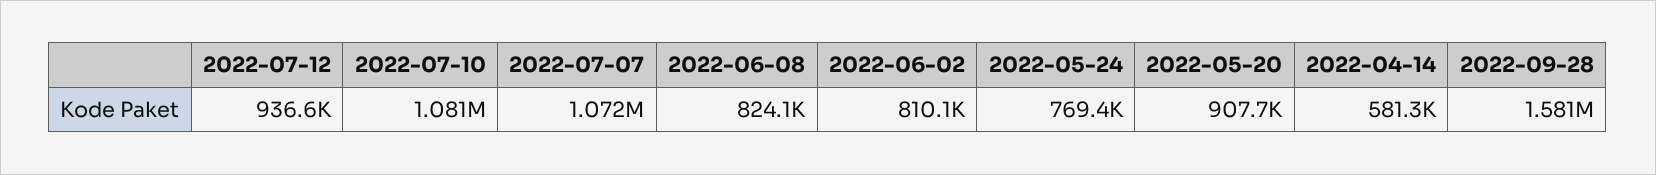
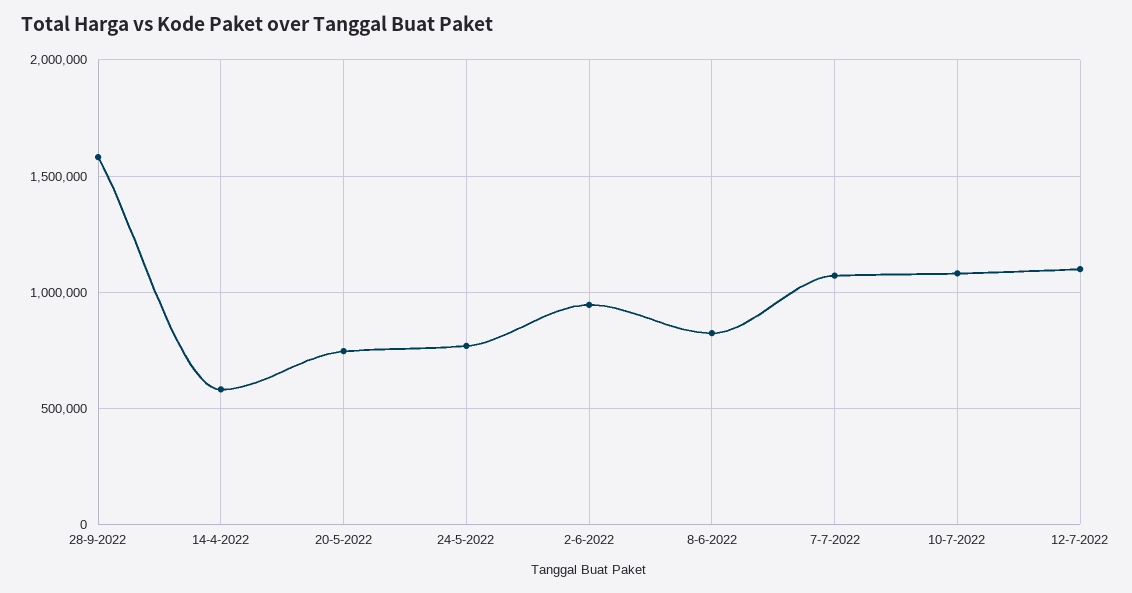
2022-07-12: 936600 -> 1100000
2022-06-02: 810100 -> 950000
2022-05-20: 907700 -> 750000

